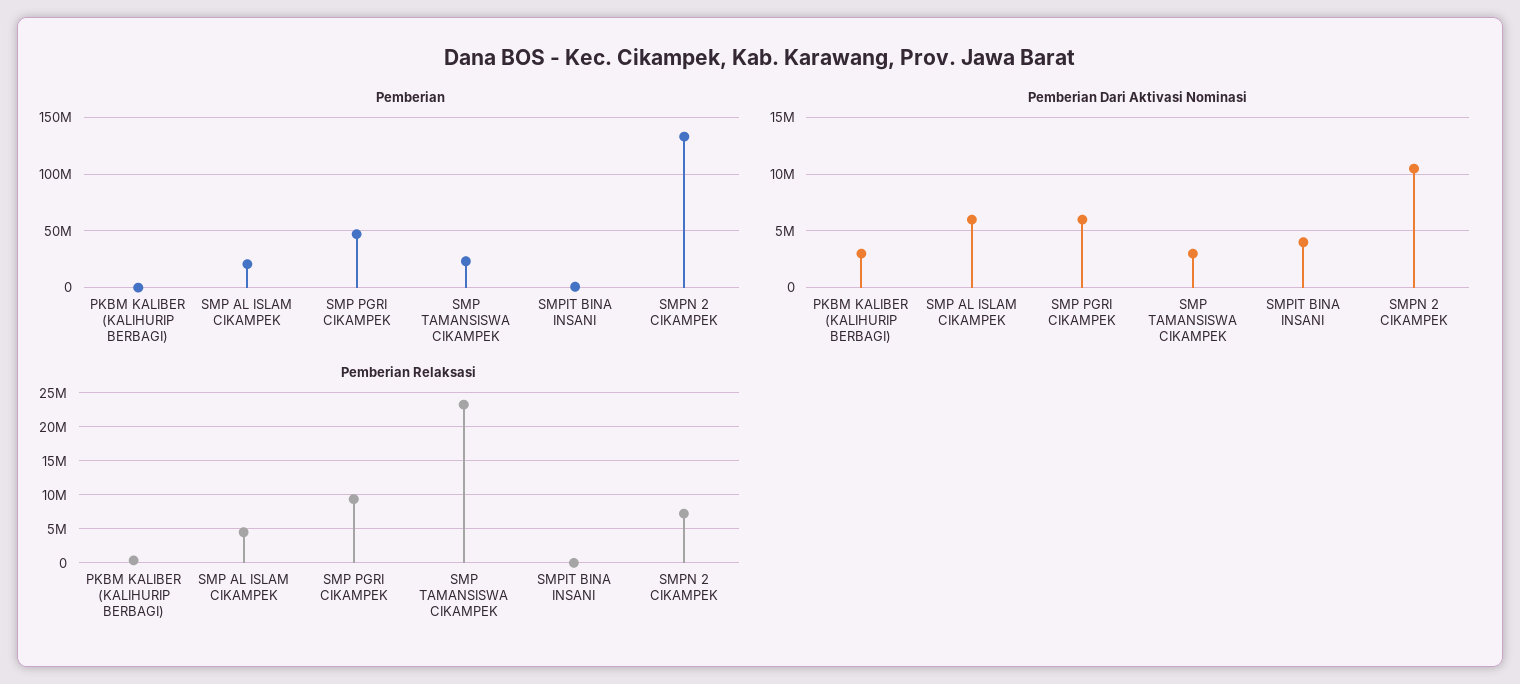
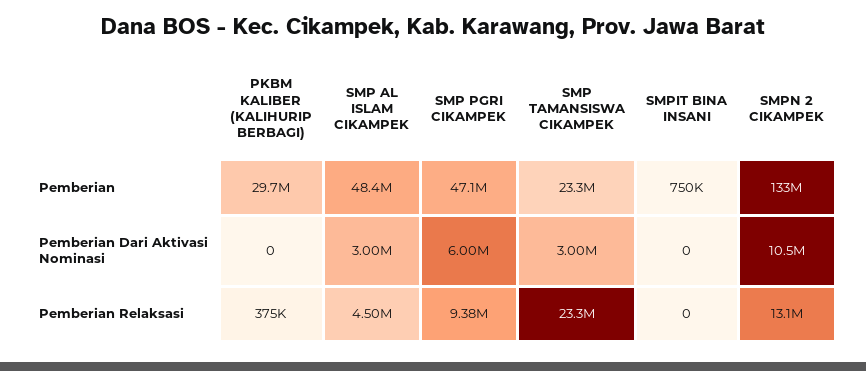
Pemberian, PKBM KALIBER (KALIHURIP BERBAGI): 0 -> 29700000
Pemberian, SMP AL ISLAM CIKAMPEK: 20000000 -> 48400000
Pemberian Dari Aktivasi Nominasi, PKBM KALIBER (KALIHURIP BERBAGI): 3000000 -> 0
Pemberian Dari Aktivasi Nominasi, SMP AL ISLAM CIKAMPEK: 6000000 -> 3000000
Pemberian Dari Aktivasi Nominasi, SMPIT BINA INSANI: 4000000 -> 0
Pemberian Relaksasi, SMPN 2 CIKAMPEK: 7000000 -> 13100000

